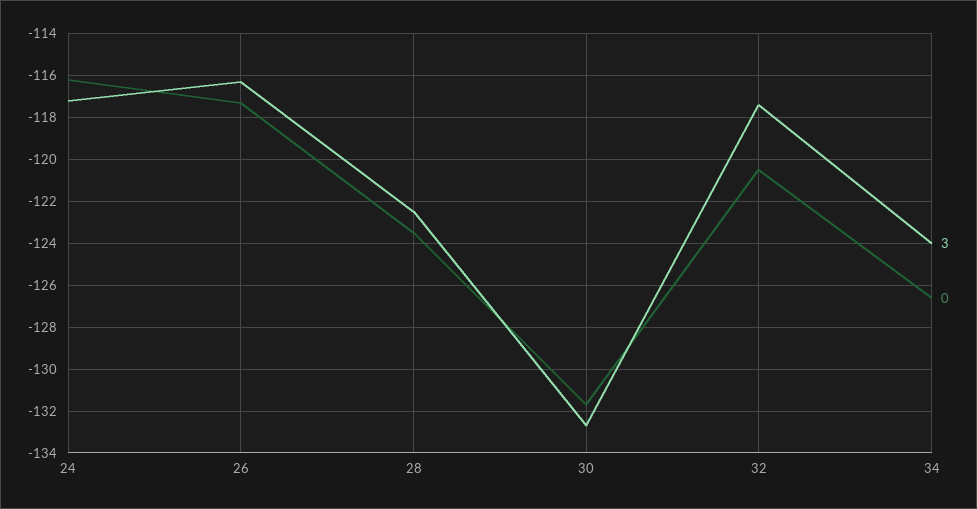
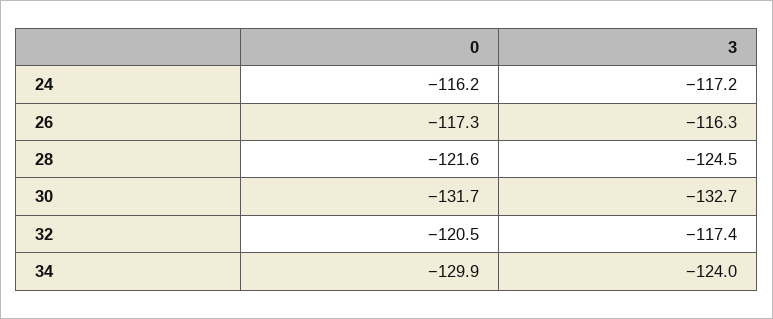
3, 28: -122.5 -> -124.5
0, 28: -123.5 -> -121.6
0, 34: -126.5 -> -129.9

